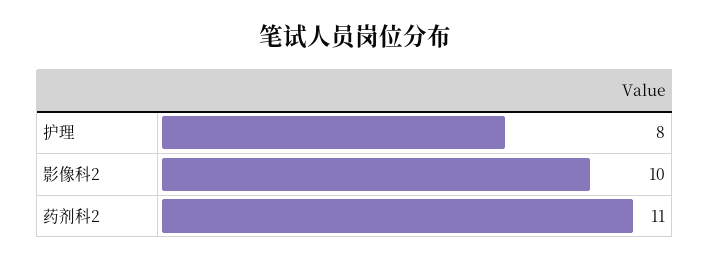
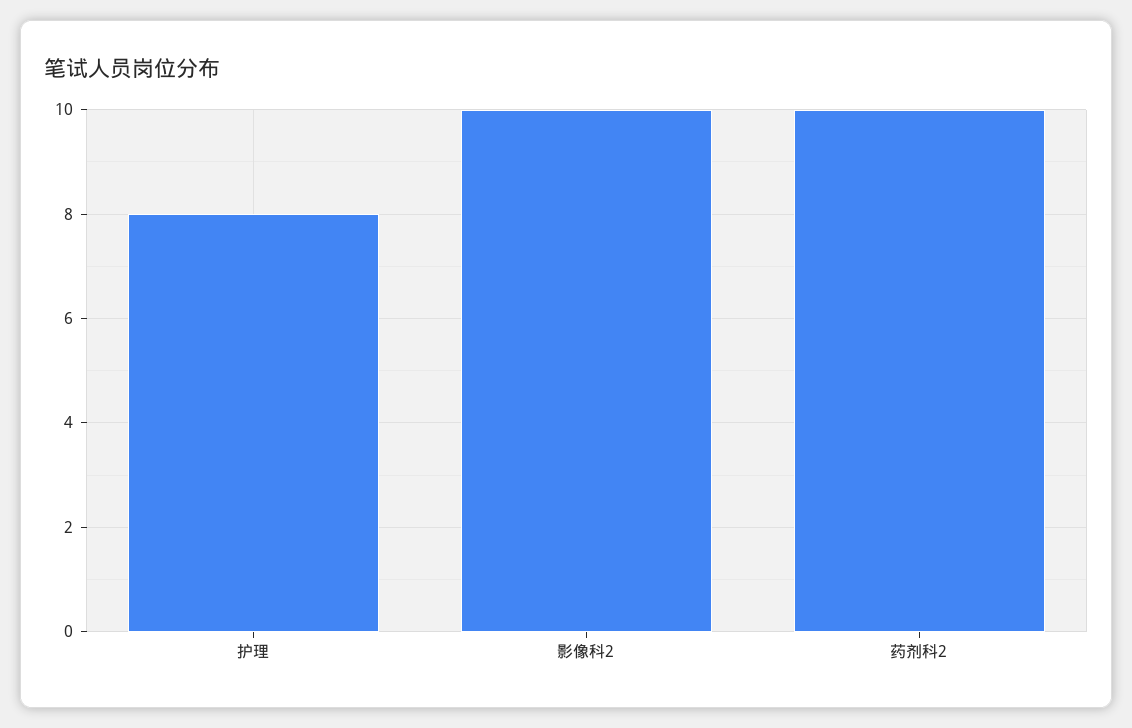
药剂科2: 11 -> 10

